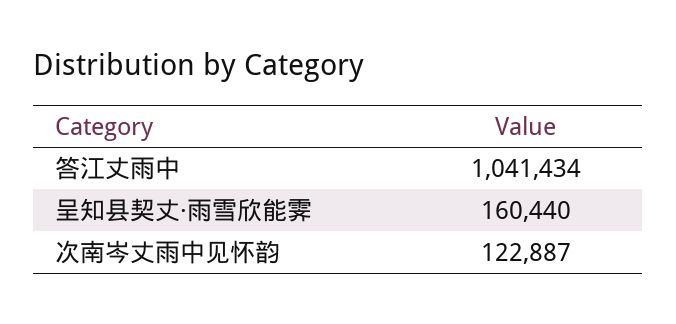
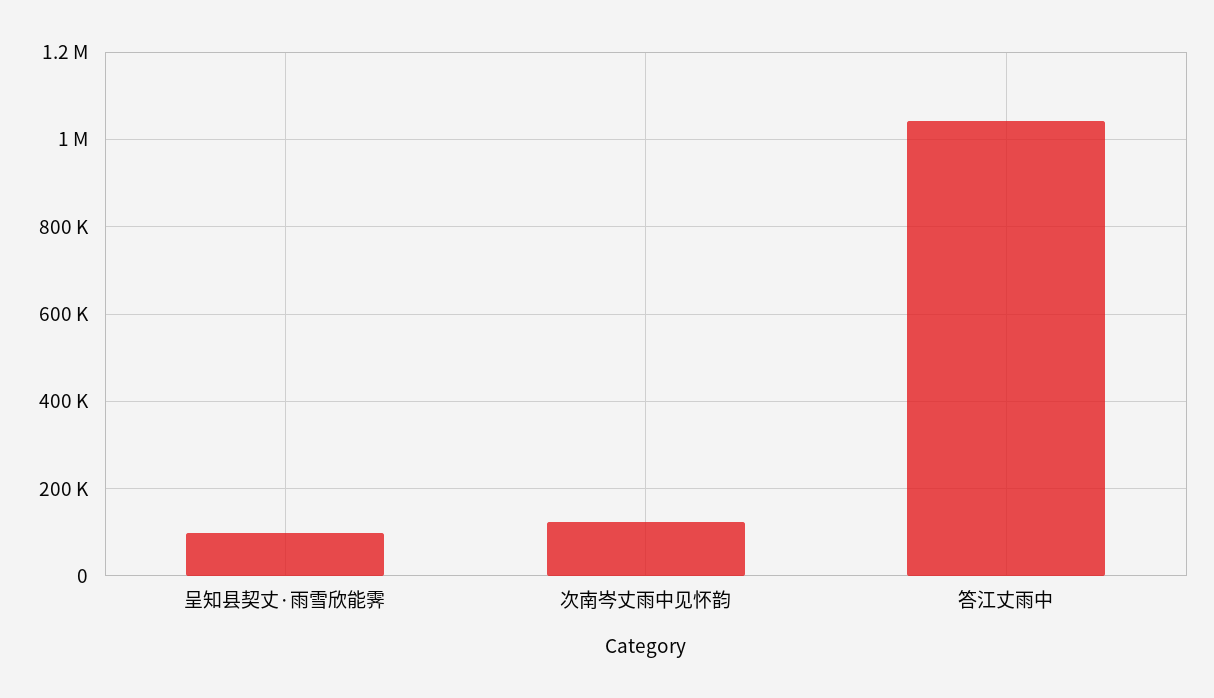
呈知县契丈·雨雪欣能霁: 160440 -> 100000

